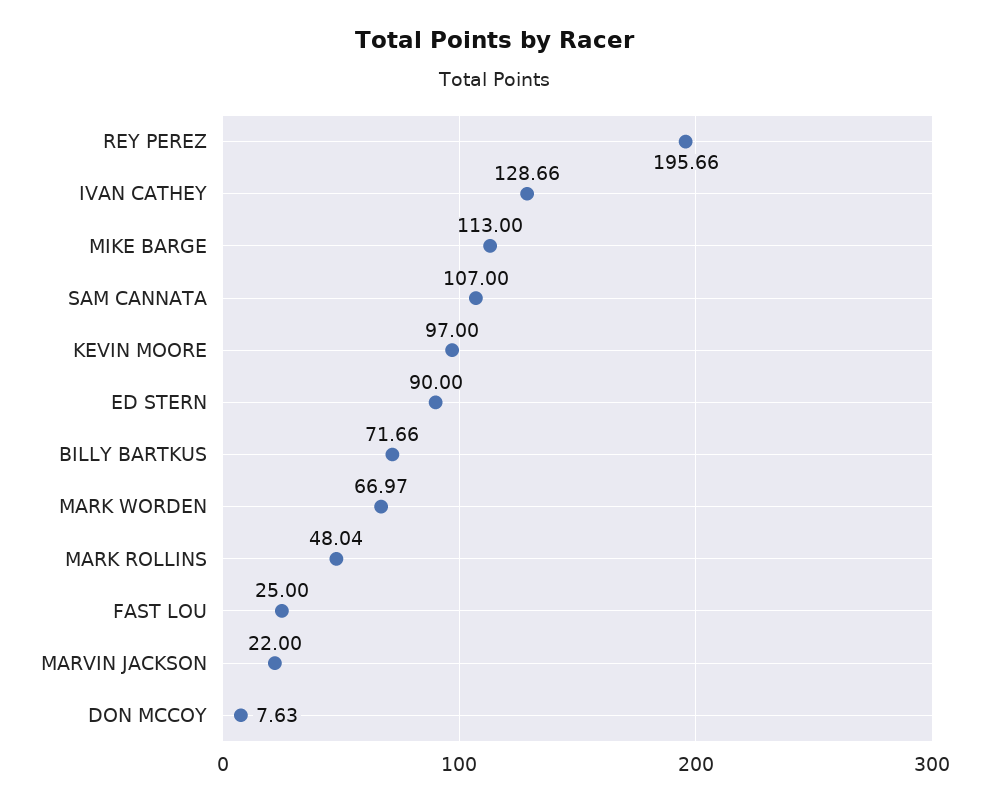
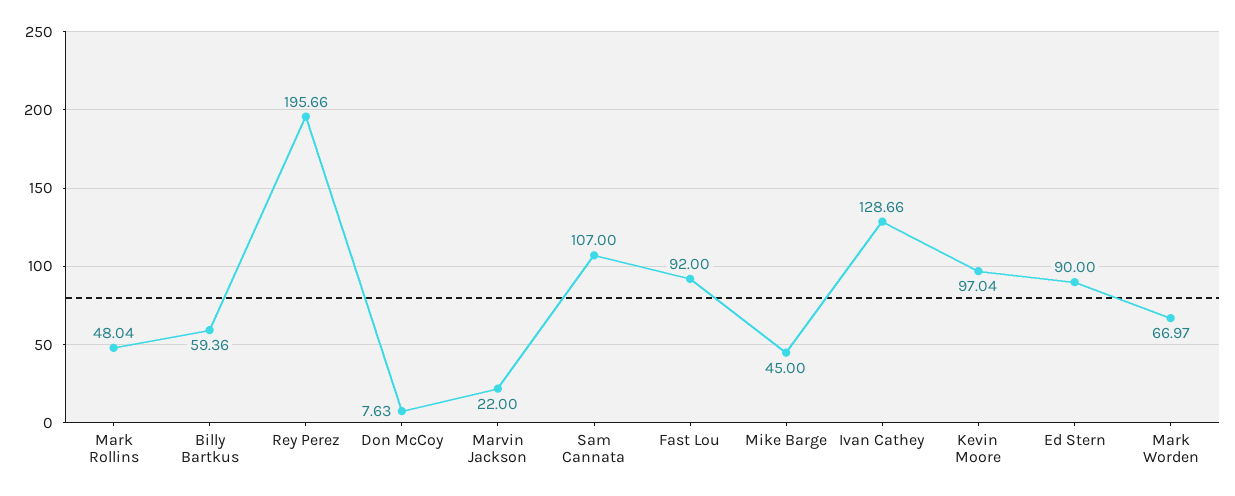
MIKE BARGE: 113 -> 45
KEVIN MOORE: 97 -> 97.04
BILLY BARTKUS: 71.66 -> 59.36
FAST LOU: 25 -> 92

